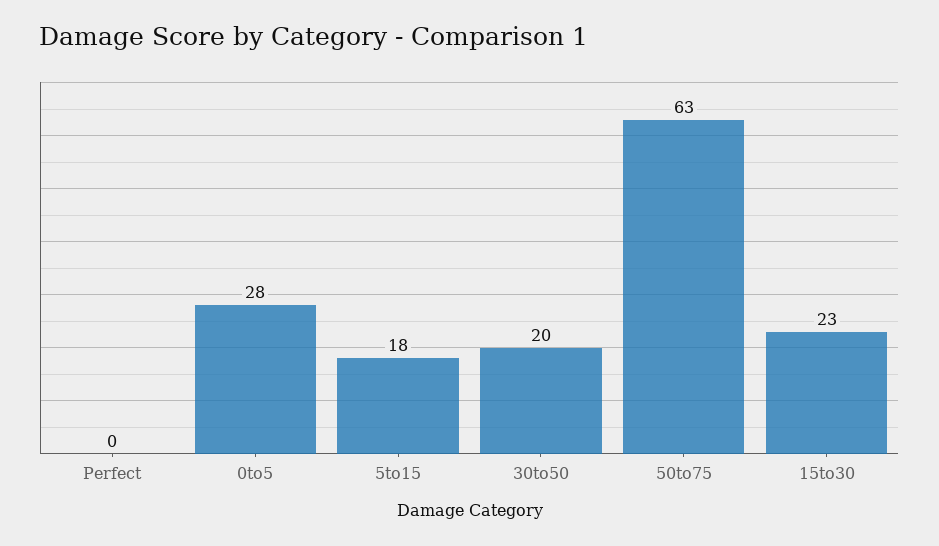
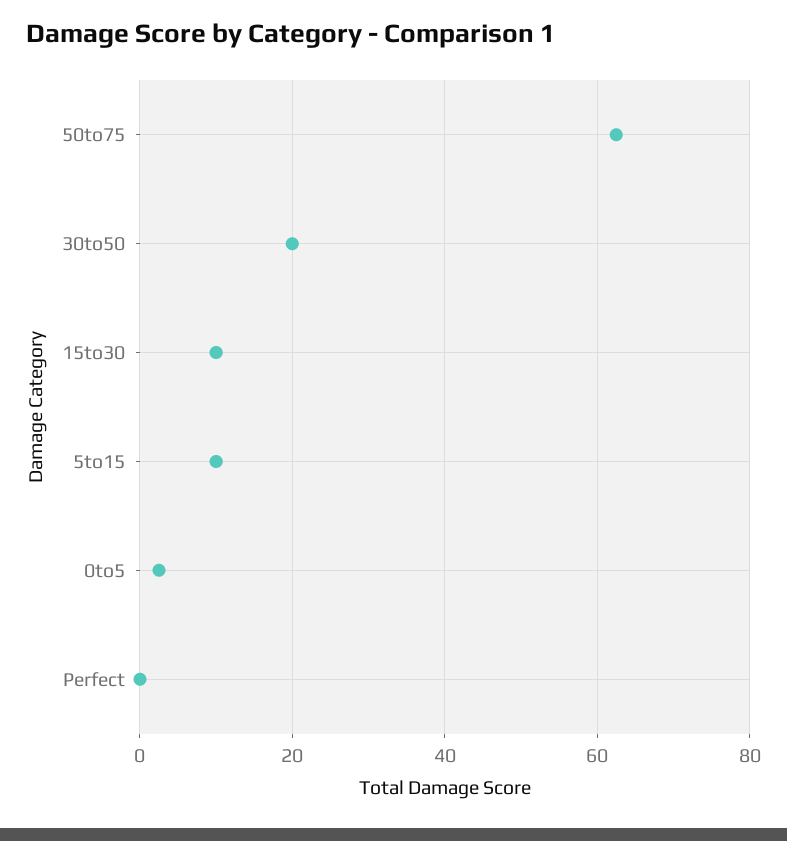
0to5: 28 -> 2
5to15: 18 -> 10
15to30: 23 -> 10

